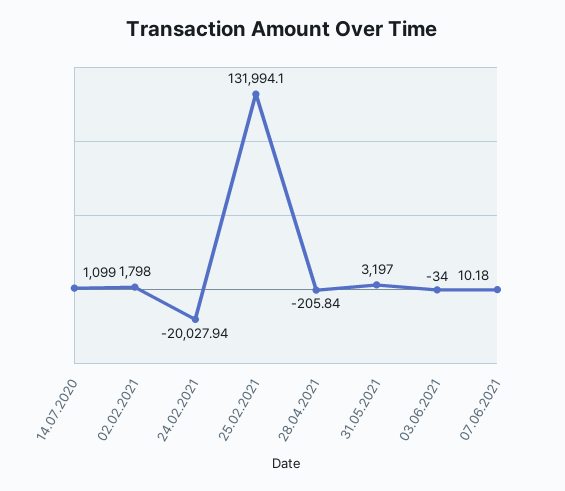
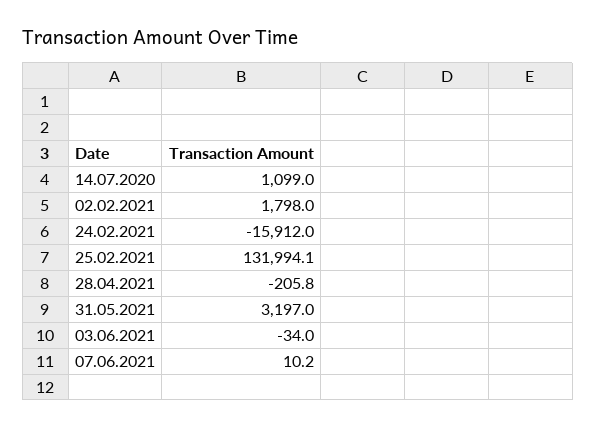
24.02.2021: -20027.94 -> -15912

